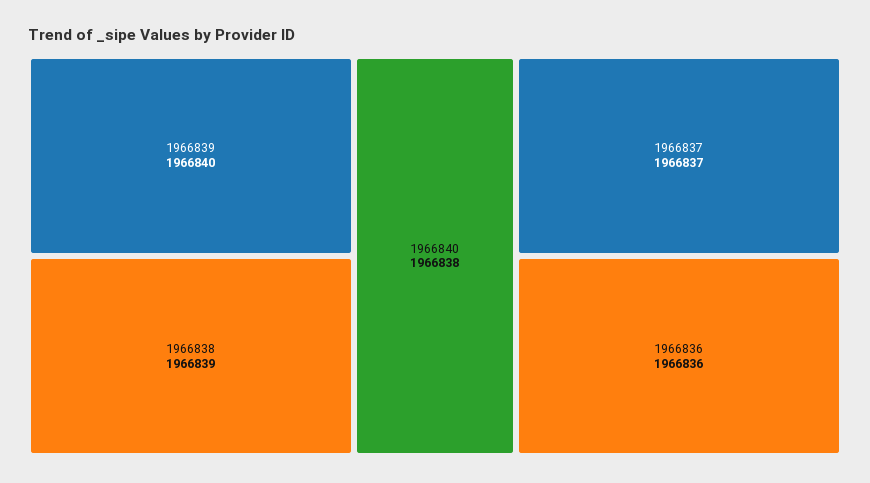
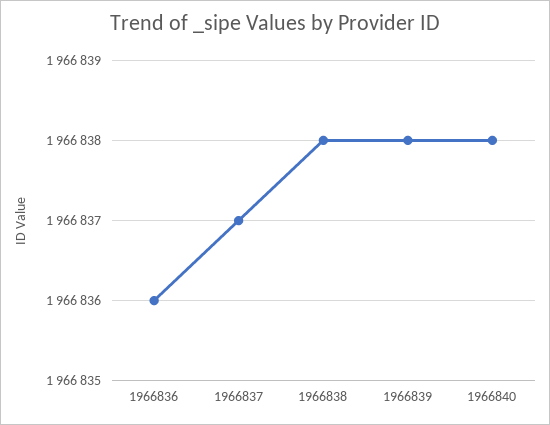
1966839: 1966840 -> 1966838
1966838: 1966839 -> 1966838

